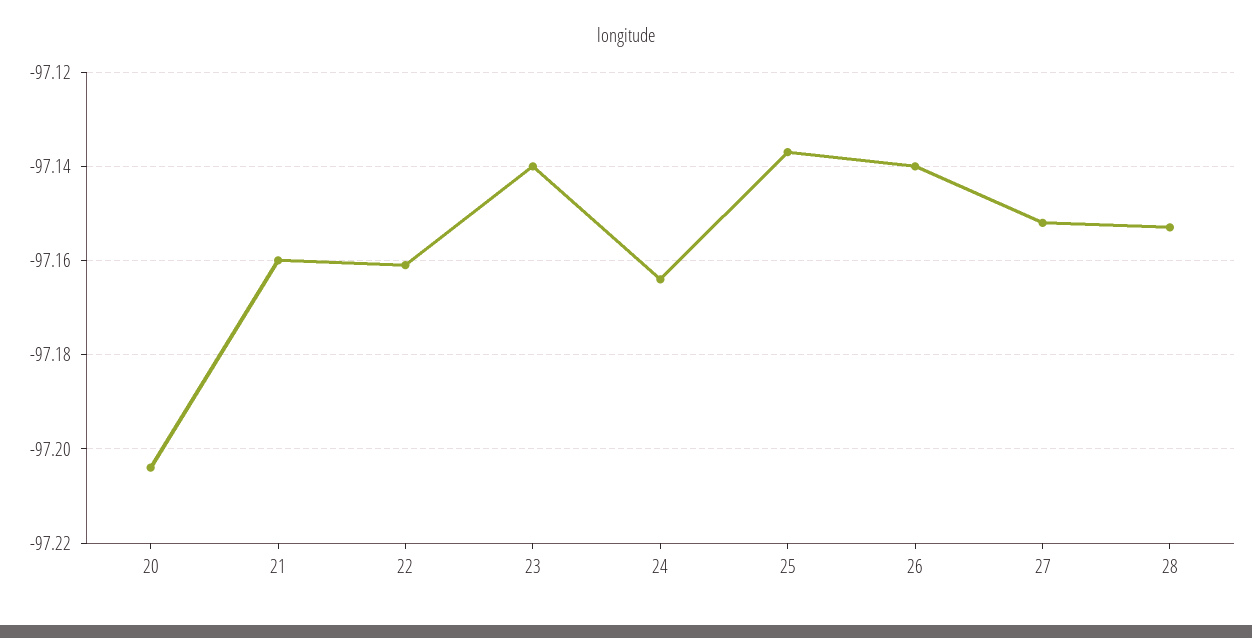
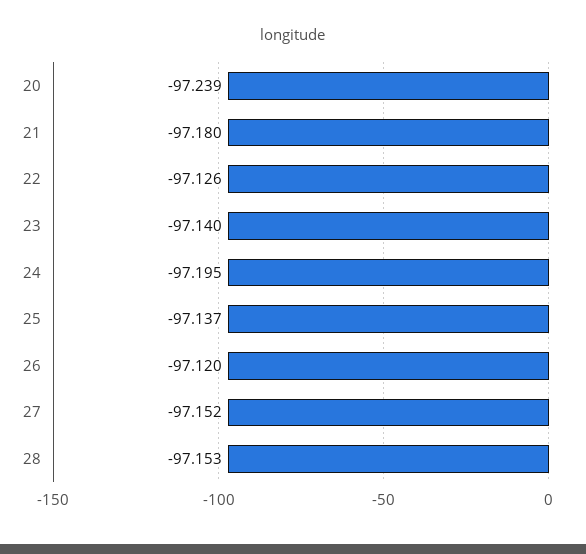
20: -97.205 -> -97.239
21: -97.16 -> -97.18
22: -97.16 -> -97.126
24: -97.165 -> -97.195
26: -97.14 -> -97.12

